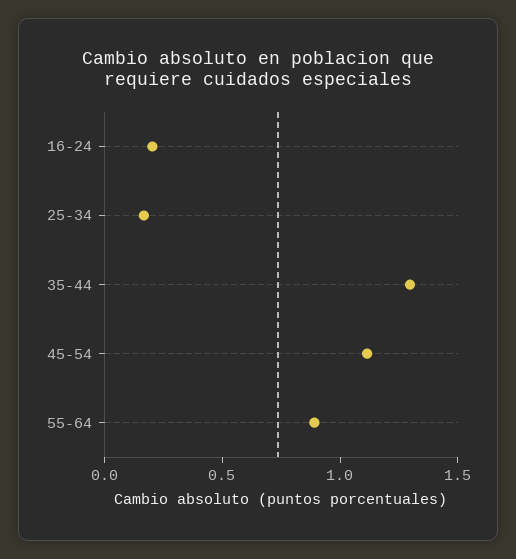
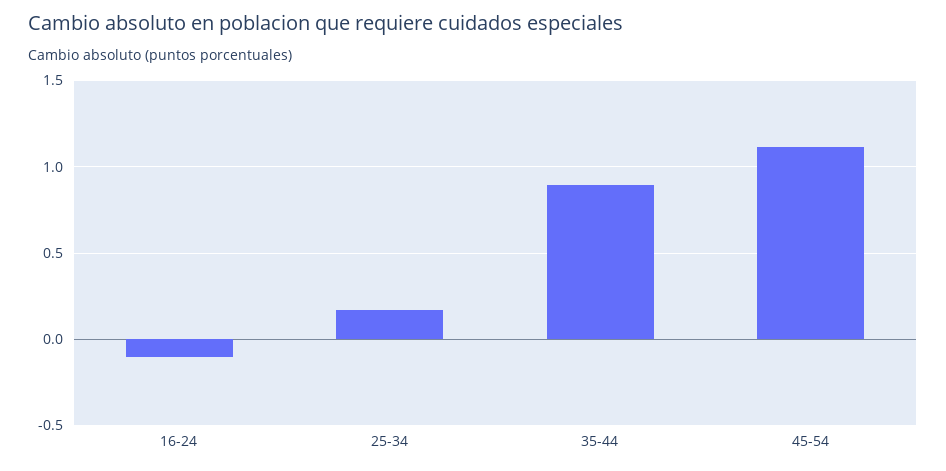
16-24: 0.2 -> -0.1
35-44: 1.3 -> 0.9
55-64: 0.9 -> none

